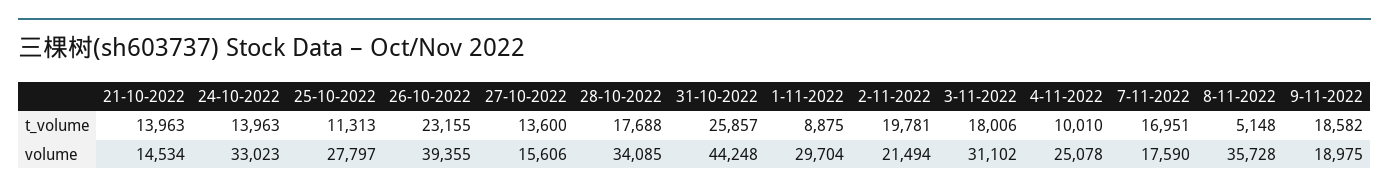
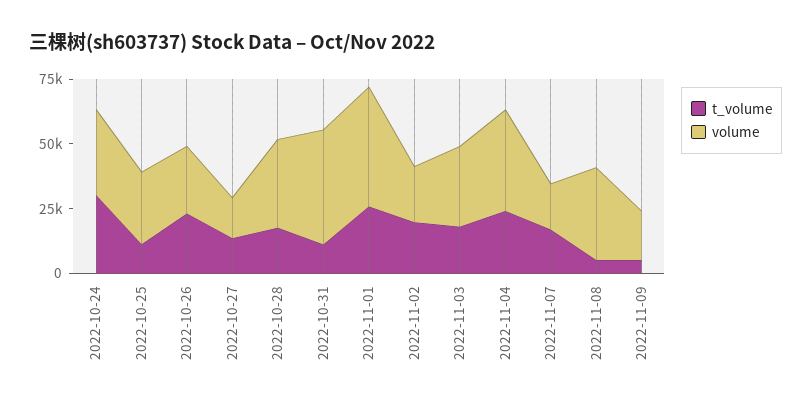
t_volume, 21-10-2022: 13963 -> none
t_volume, 24-10-2022: 13963 -> 30000
t_volume, 31-10-2022: 25857 -> 10000
t_volume, 1-11-2022: 8875 -> 25000
t_volume, 4-11-2022: 10010 -> 25000
t_volume, 9-11-2022: 18582 -> 5000
volume, 21-10-2022: 14534 -> none
volume, 26-10-2022: 39355 -> 25000
volume, 1-11-2022: 29704 -> 45000
volume, 4-11-2022: 25078 -> 40000

